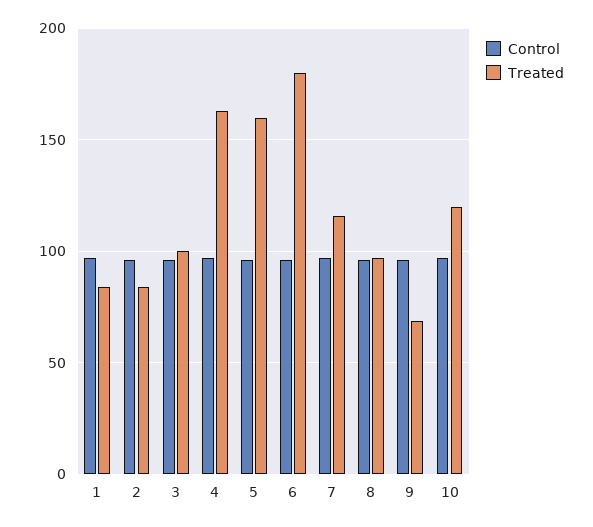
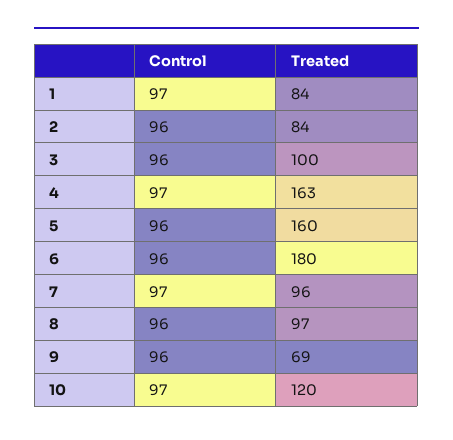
Treated, 7: 115 -> 96

